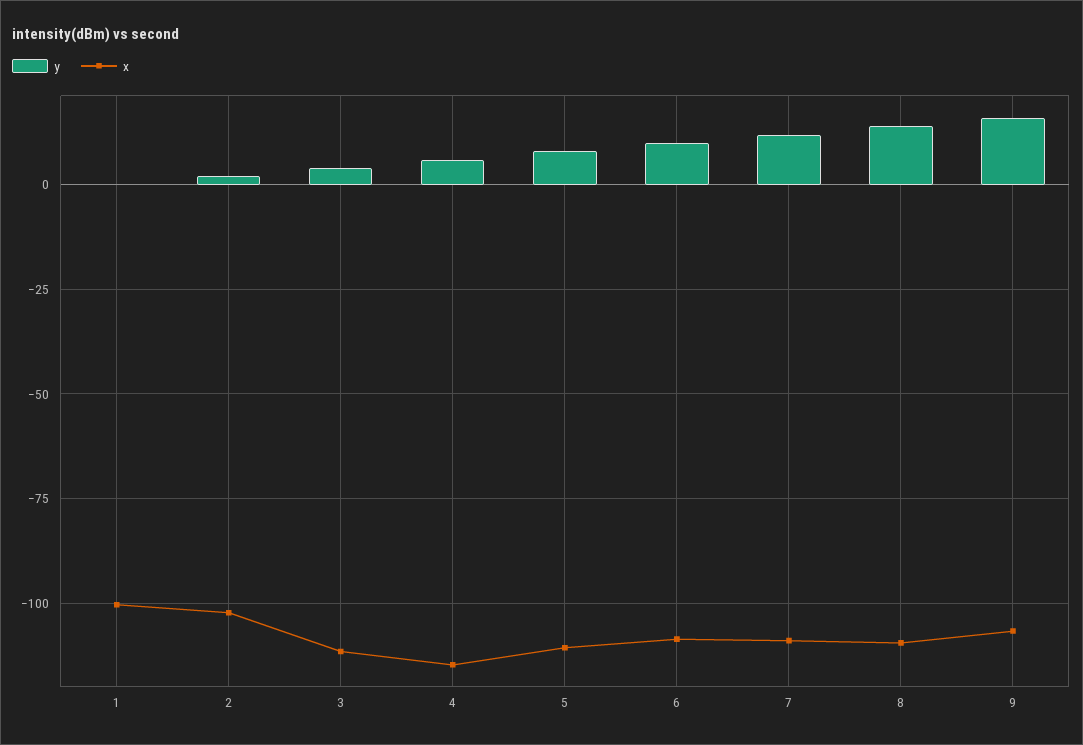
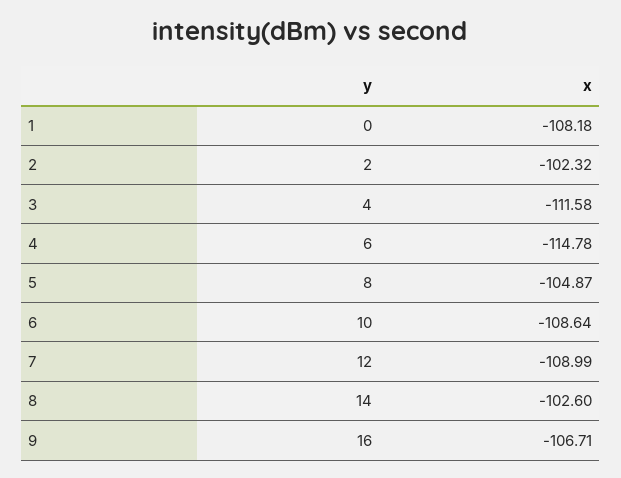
x, 1: -100 -> -108.18
x, 5: -110 -> -104.87
x, 8: -110 -> -102.6

